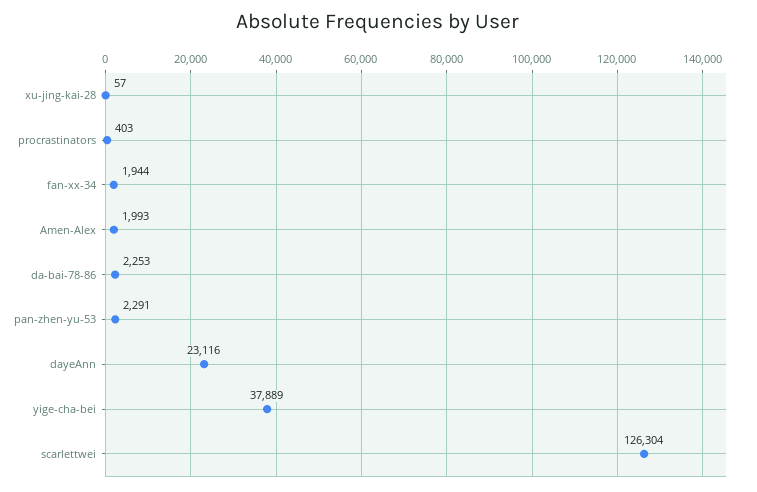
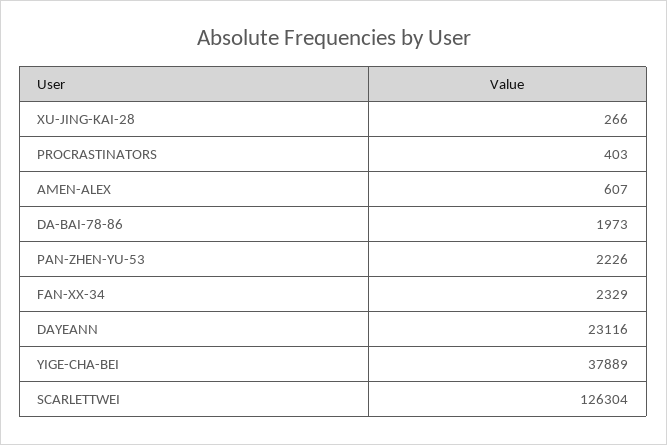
xu-jing-kai-28: 57 -> 266
fan-xx-34: 1944 -> 2329
Amen-Alex: 1993 -> 607
da-bai-78-86: 2253 -> 1973
pan-zhen-yu-53: 2291 -> 2226

